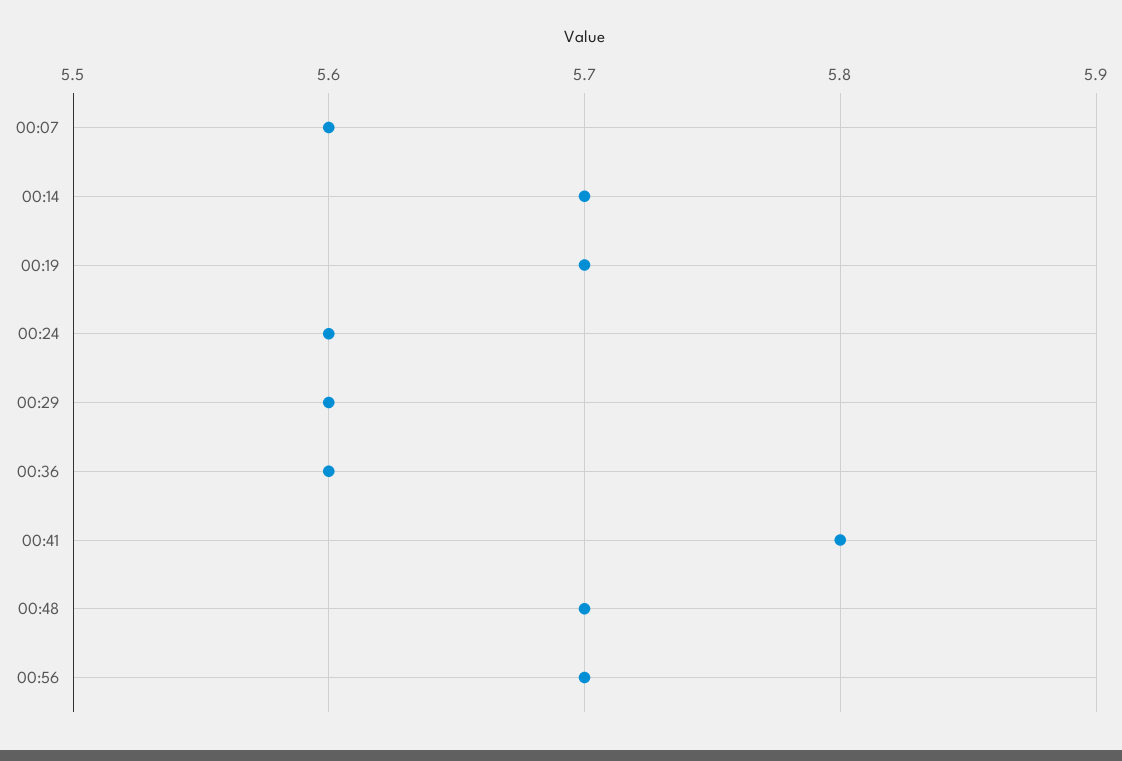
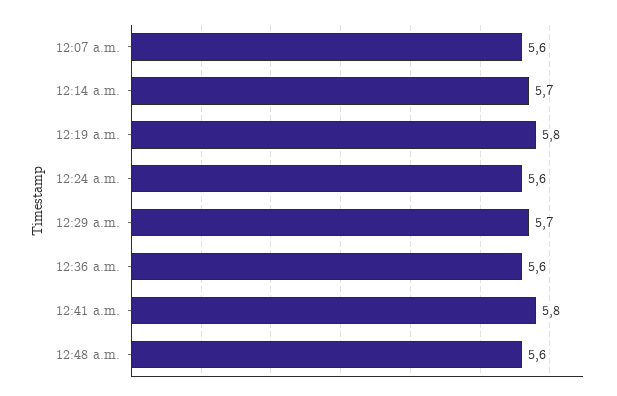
00:19: 5.7 -> 5.8
00:29: 5.6 -> 5.7
00:48: 5.7 -> 5.6
00:56: 5.7 -> none

